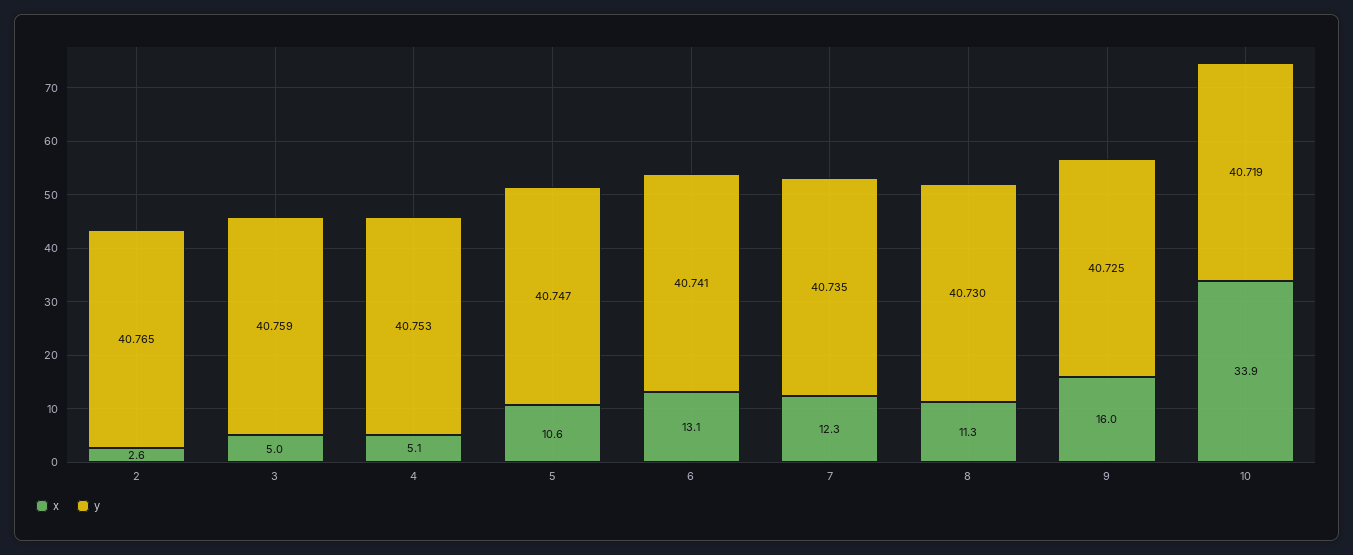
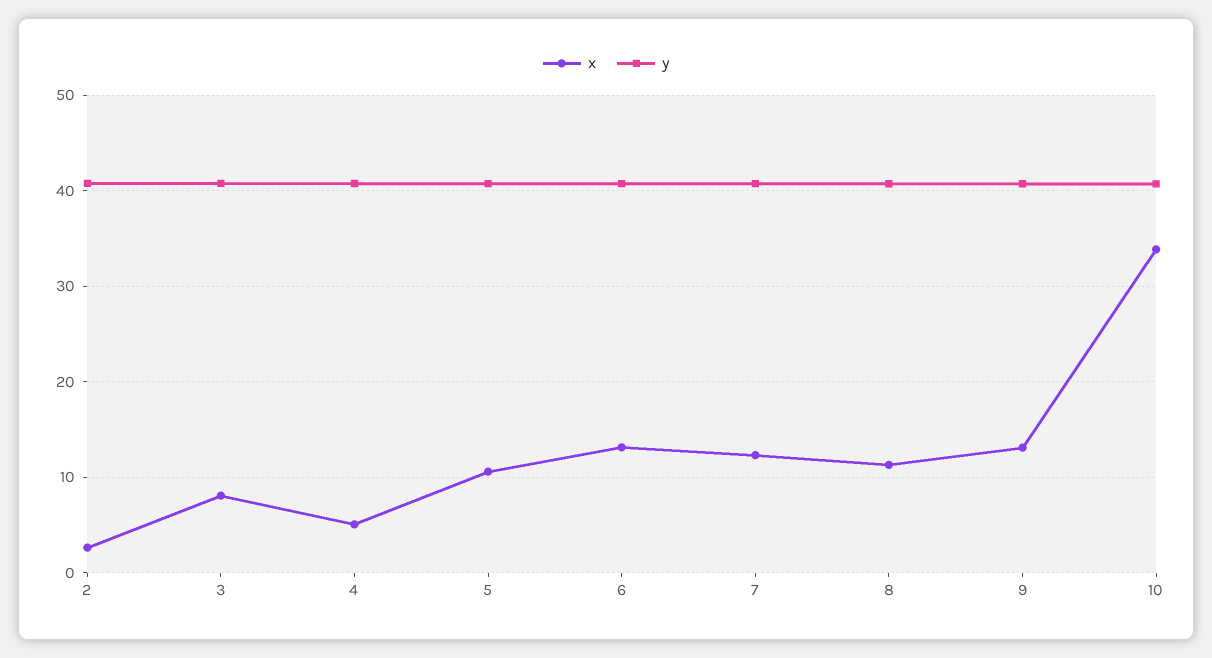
x, 3: 5 -> 8
x, 9: 16 -> 13

